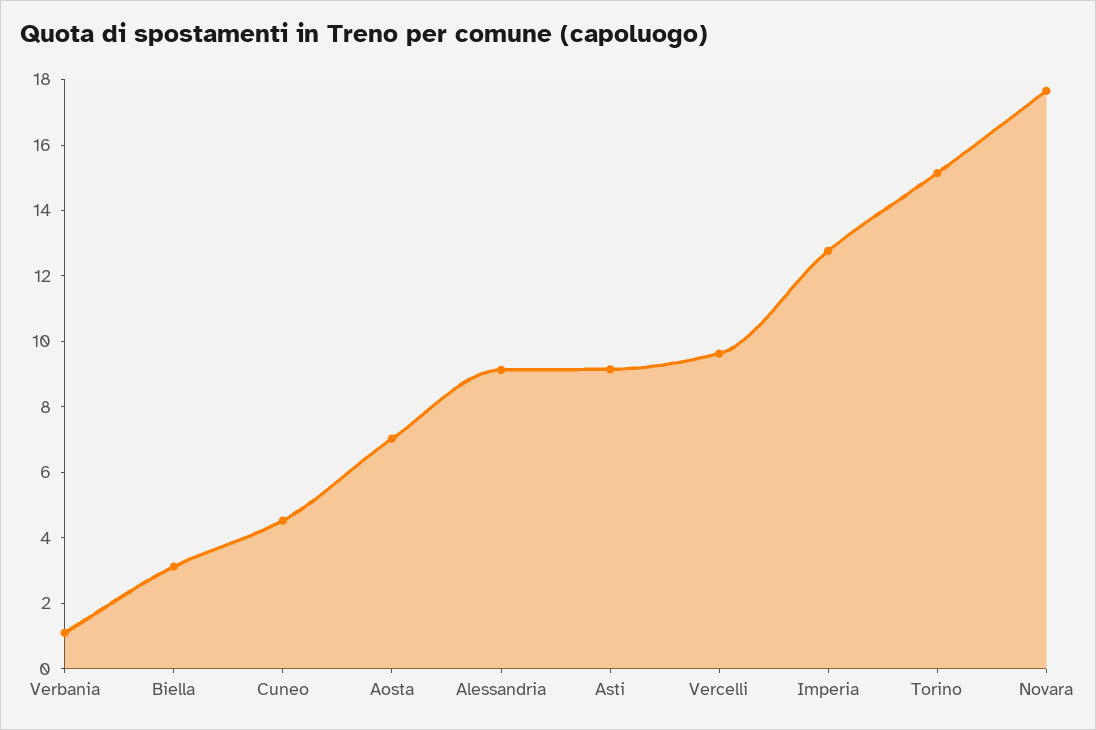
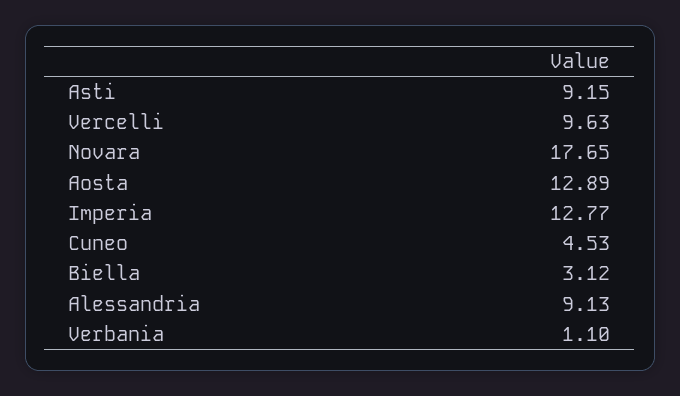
Aosta: 7 -> 12.89
Torino: 15 -> none

